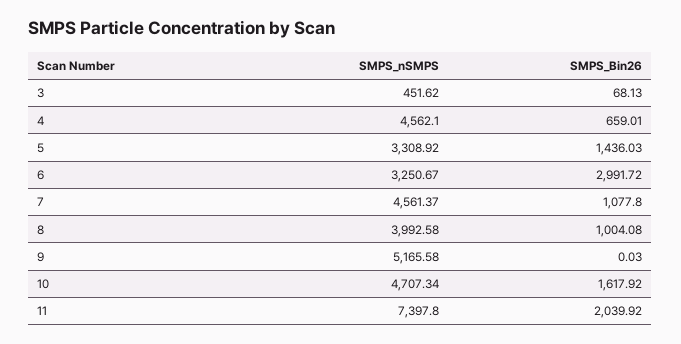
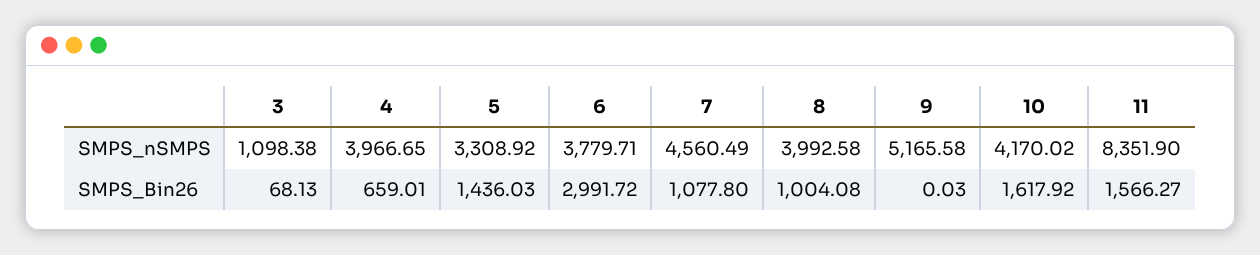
SMPS_nSMPS, 3: 451.62 -> 1098.38
SMPS_nSMPS, 4: 4562.1 -> 3966.65
SMPS_nSMPS, 6: 3250.67 -> 3779.71
SMPS_nSMPS, 7: 4561.37 -> 4560.49
SMPS_nSMPS, 10: 4707.34 -> 4170.02
SMPS_nSMPS, 11: 7397.8 -> 8351.9
SMPS_Bin26, 11: 2039.92 -> 1566.27

